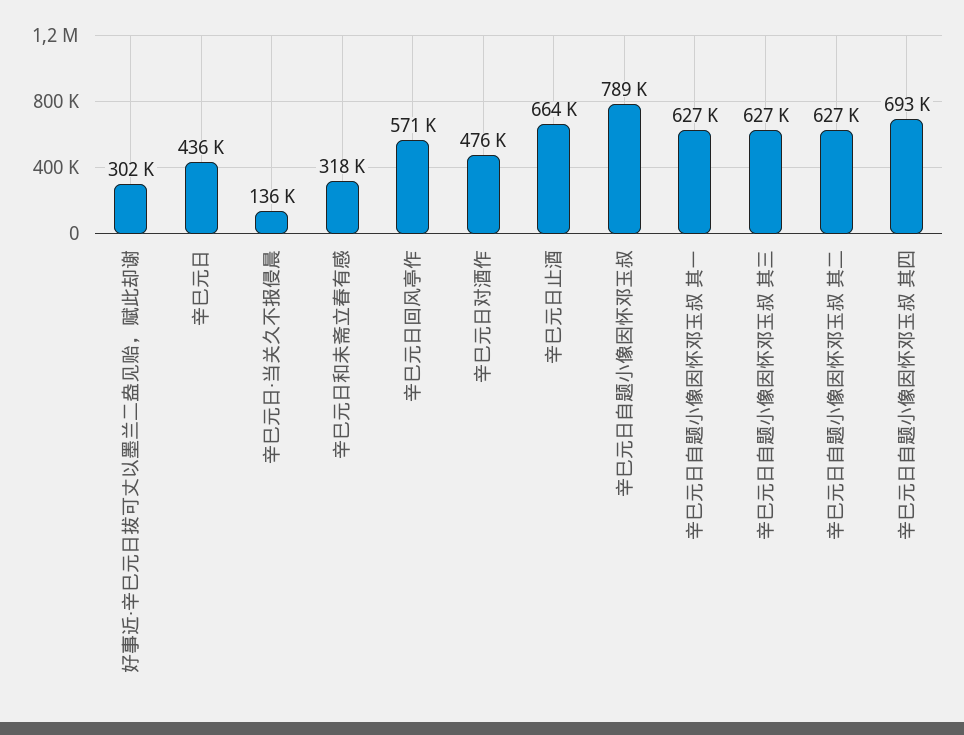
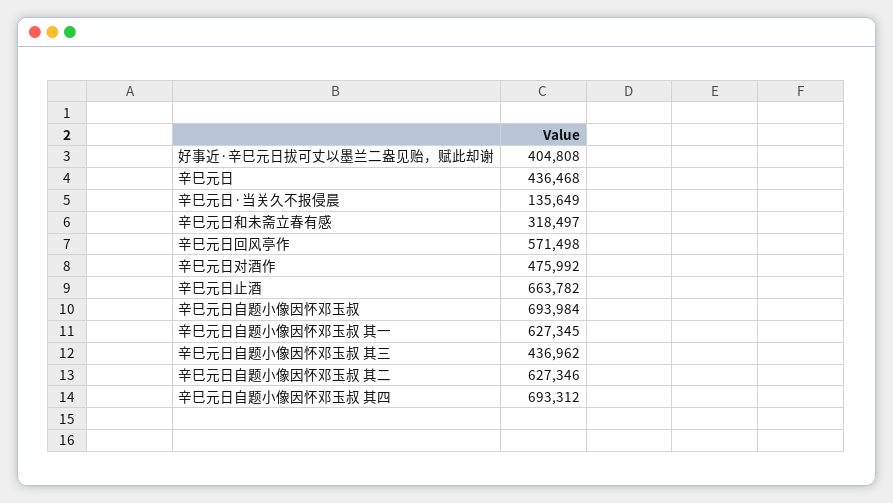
好事近·辛巳元日拔可丈以墨兰二盎见贻，赋此却谢: 302000 -> 404808
辛巳元日自题小像因怀邓玉叔: 789000 -> 693984
辛巳元日自题小像因怀邓玉叔 其三: 627000 -> 436962

